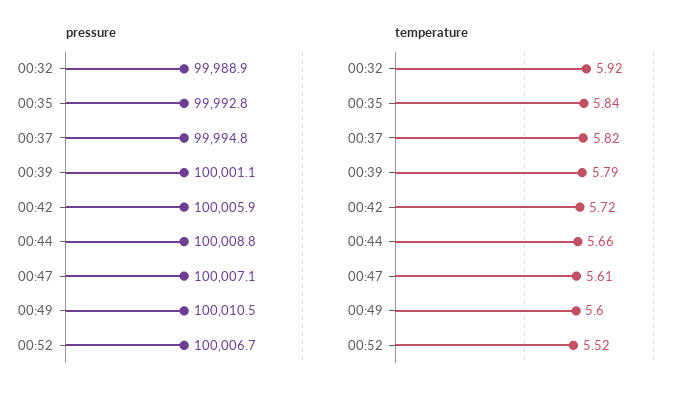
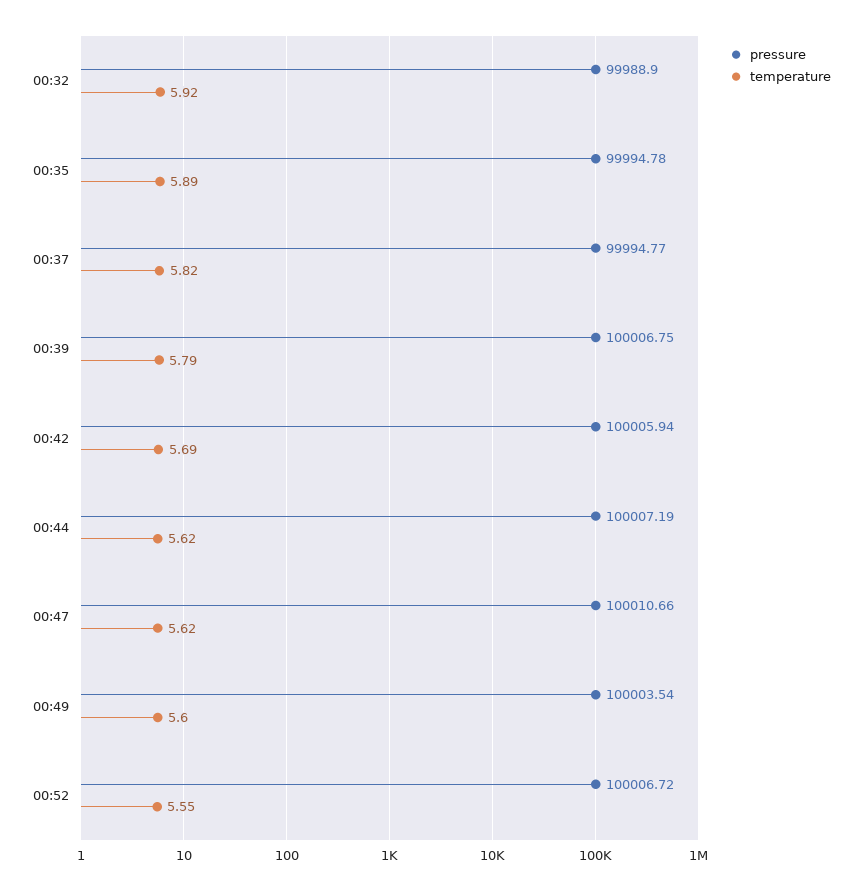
pressure, 00:35: 99992.8 -> 99994.78
pressure, 00:39: 100001.1 -> 100006.75
pressure, 00:44: 100008.8 -> 100007.19
pressure, 00:47: 100007.1 -> 100010.66
pressure, 00:49: 100010.5 -> 100003.54
temperature, 00:35: 5.84 -> 5.89
temperature, 00:42: 5.72 -> 5.69
temperature, 00:44: 5.66 -> 5.62
temperature, 00:47: 5.61 -> 5.62
temperature, 00:52: 5.52 -> 5.55

